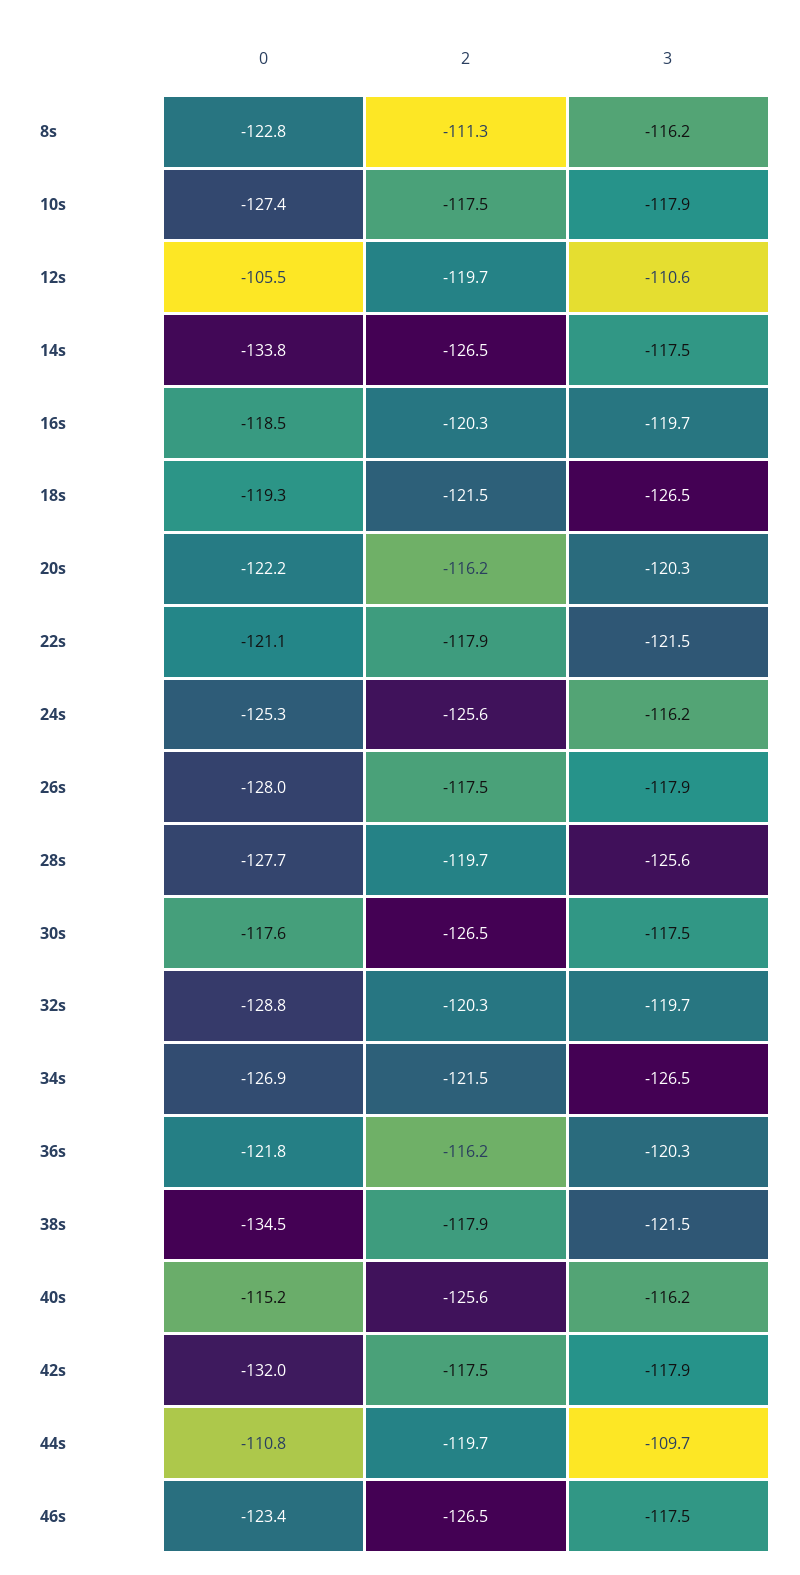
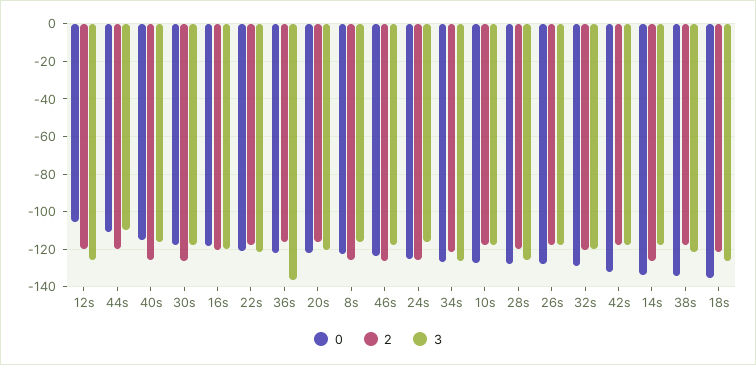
2, 8s: -111.3 -> -125
3, 12s: -110.6 -> -125
0, 18s: -119.3 -> -135
3, 36s: -120.3 -> -135

